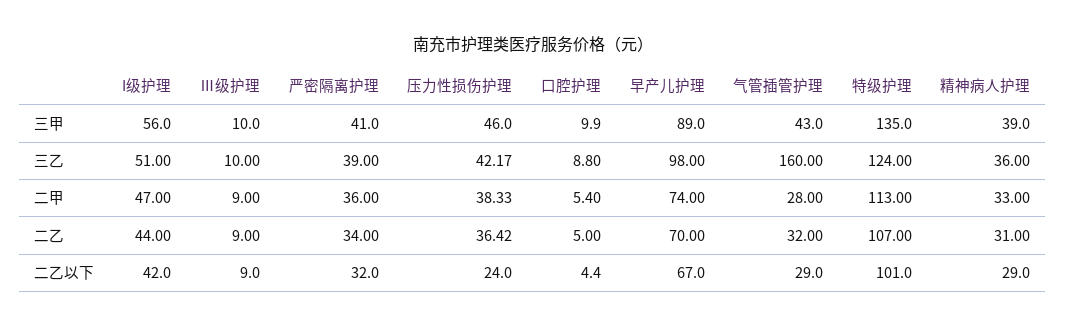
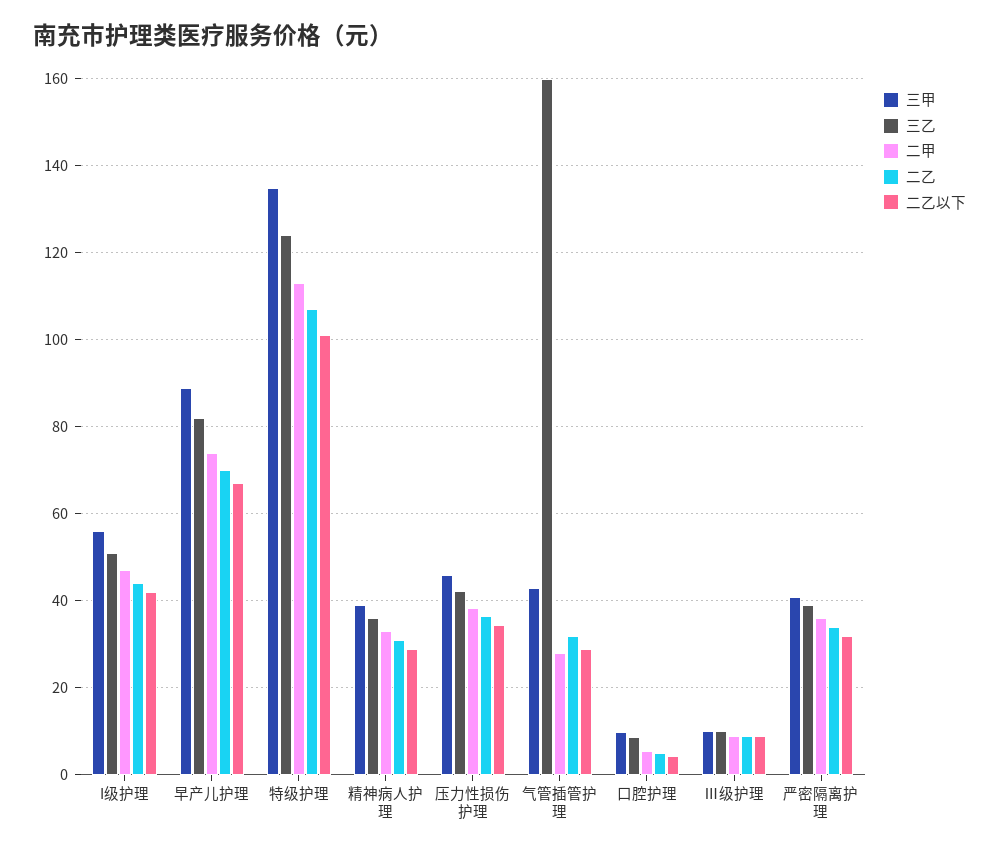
三乙, 早产儿护理: 98 -> 82
二乙以下, 压力性损伤护理: 24 -> 34

